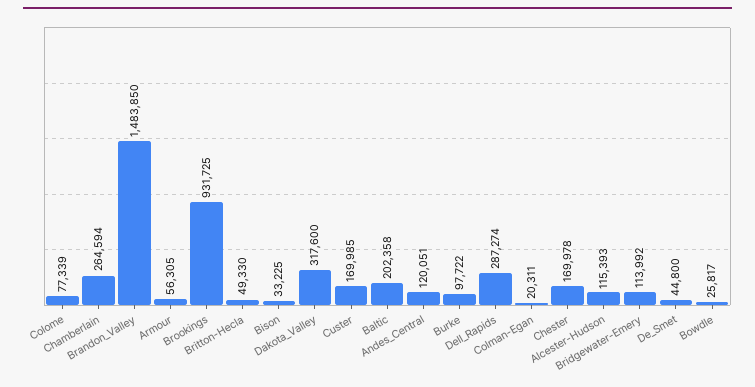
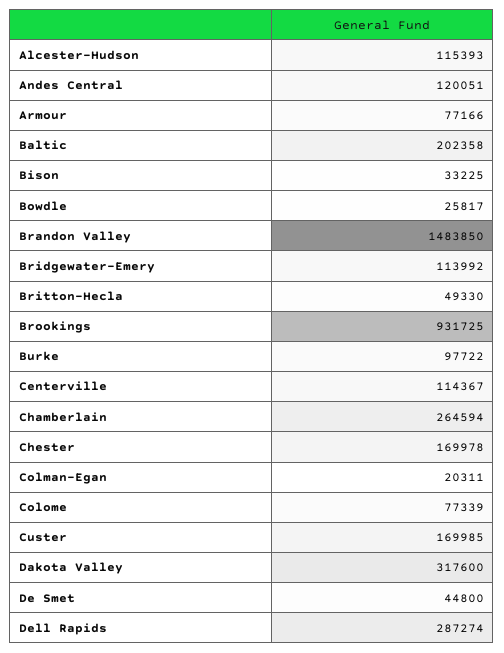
Armour: 56305 -> 77166
Centerville: none -> 114367

